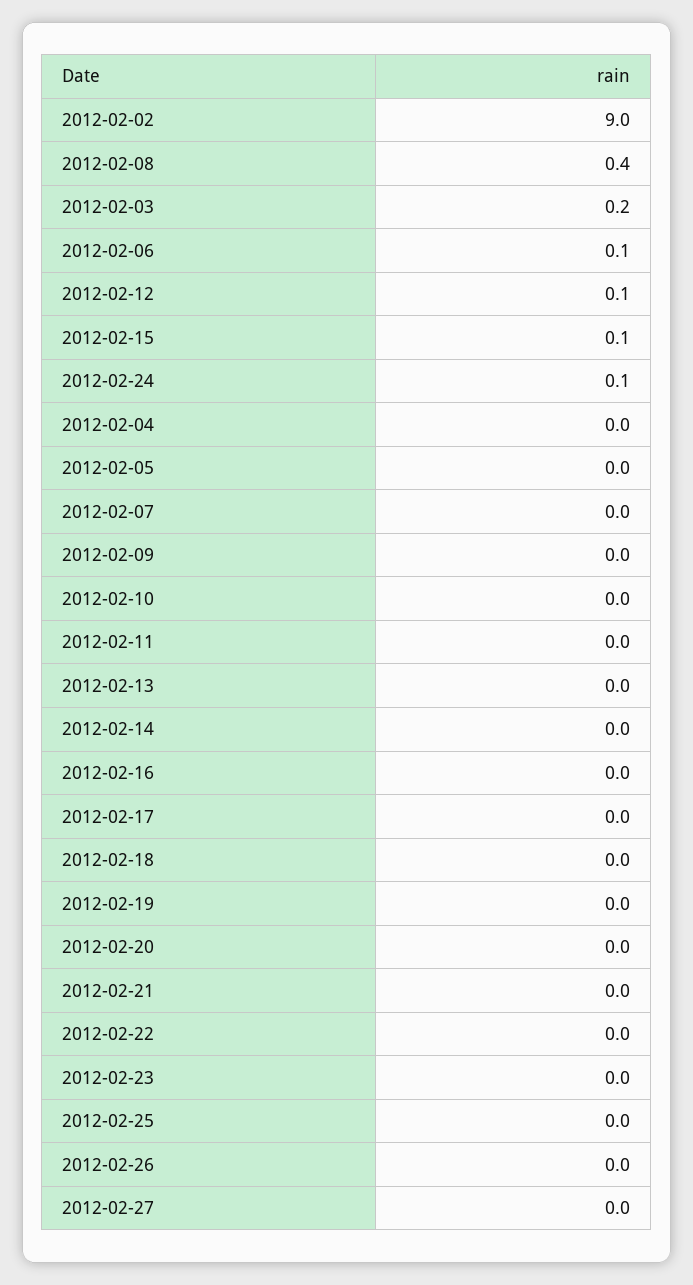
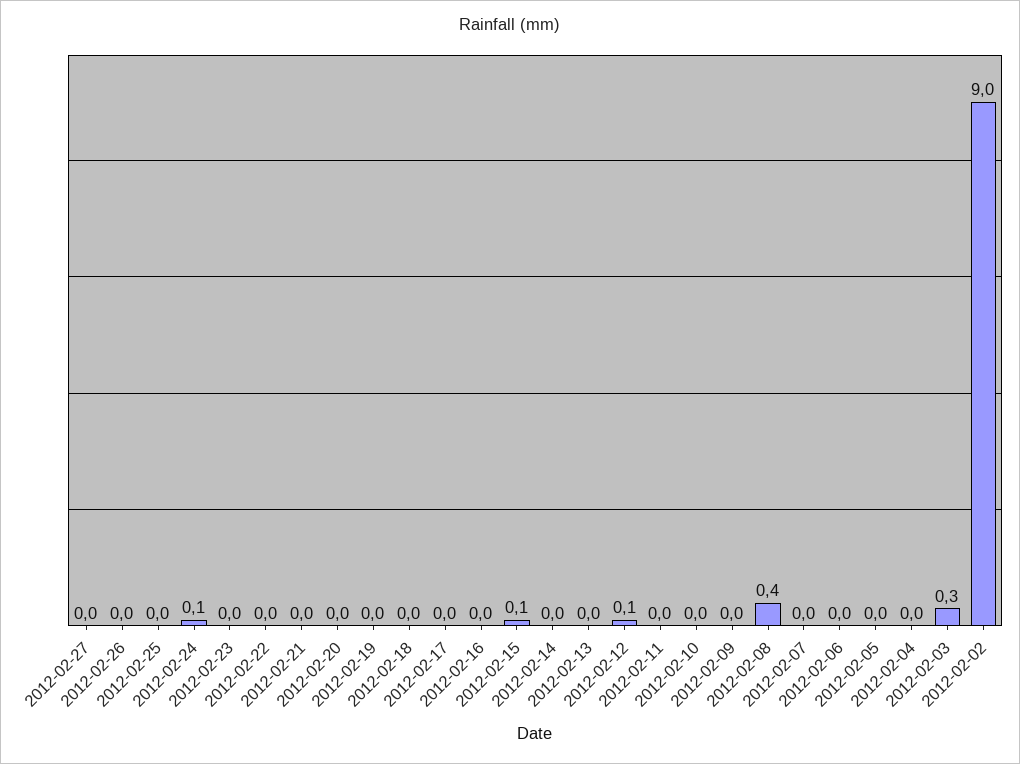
2012-02-03: 0.2 -> 0.3
2012-02-06: 0.1 -> 0

